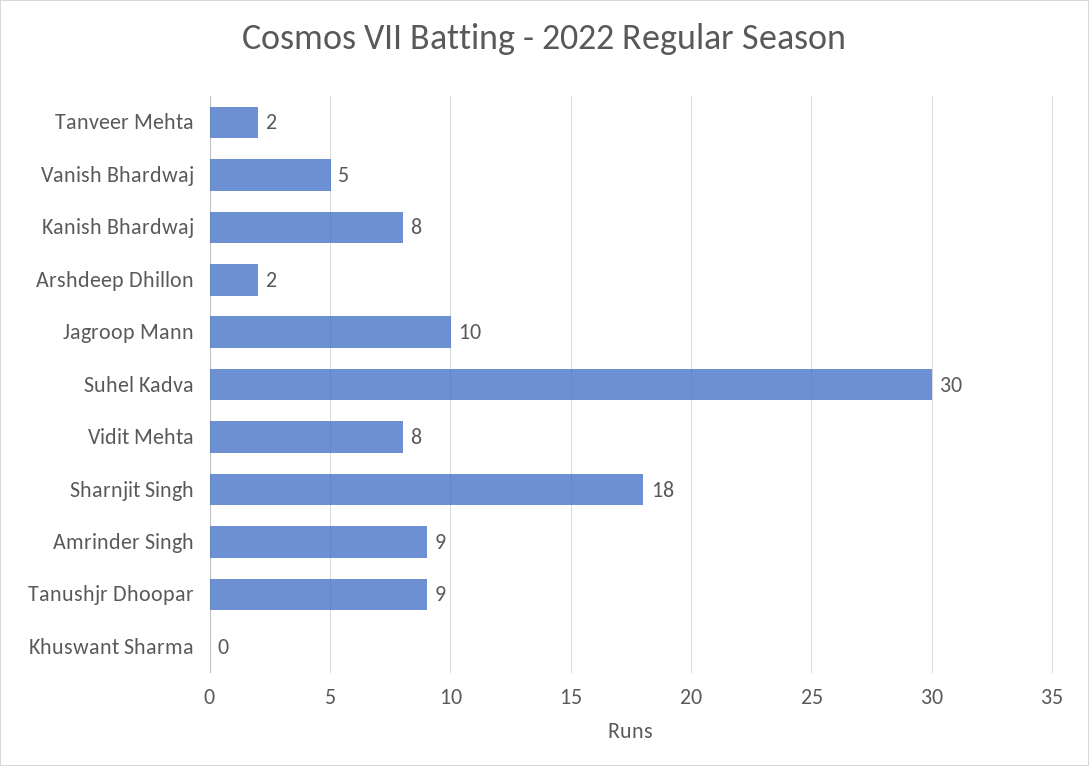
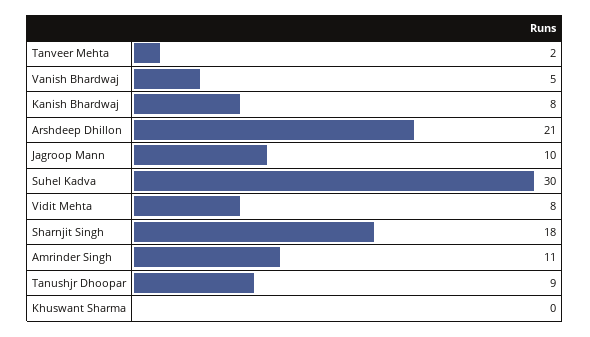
Arshdeep Dhillon: 2 -> 21
Amrinder Singh: 9 -> 11

